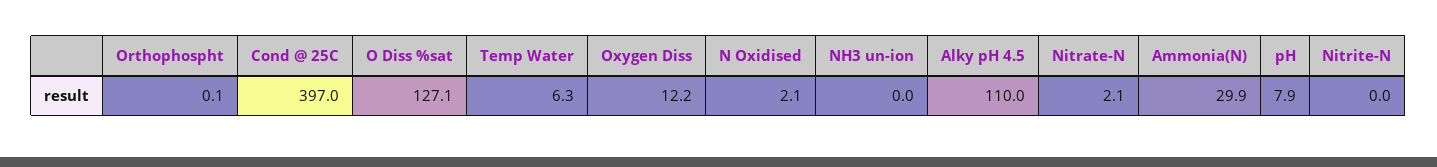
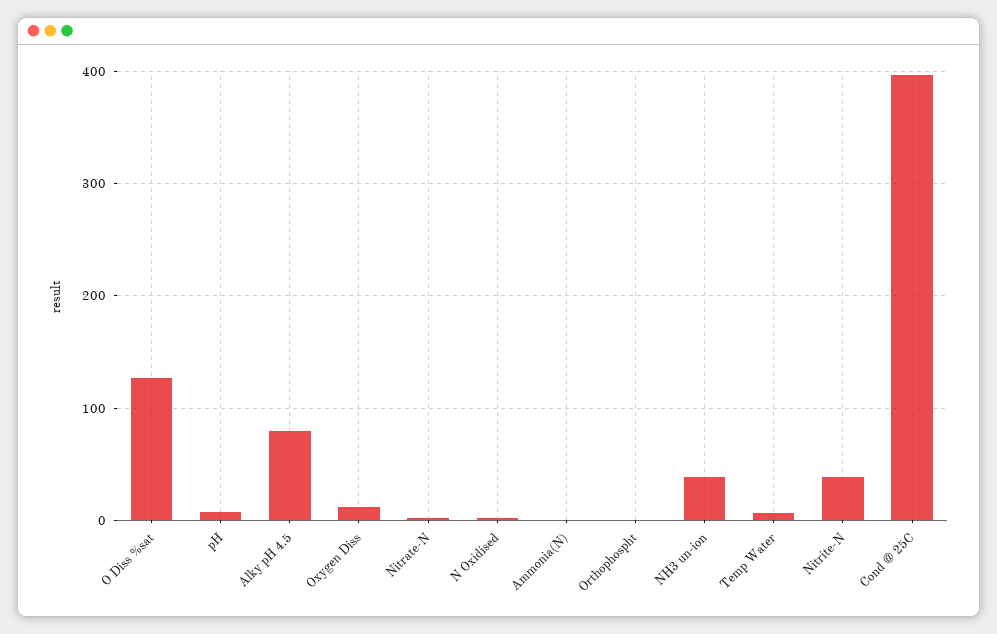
NH3 un-ion: 0 -> 40
Alky pH 4.5: 110 -> 80
Ammonia(N): 29.9 -> 0
Nitrite-N: 0 -> 40

